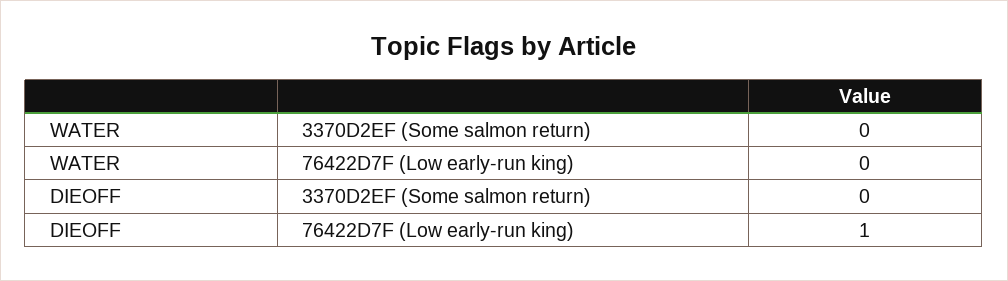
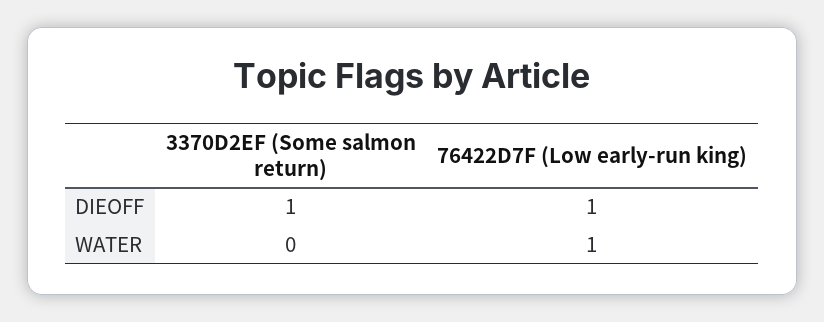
WATER, 76422D7F (Low early-run king): 0 -> 1
DIEOFF, 3370D2EF (Some salmon return): 0 -> 1

